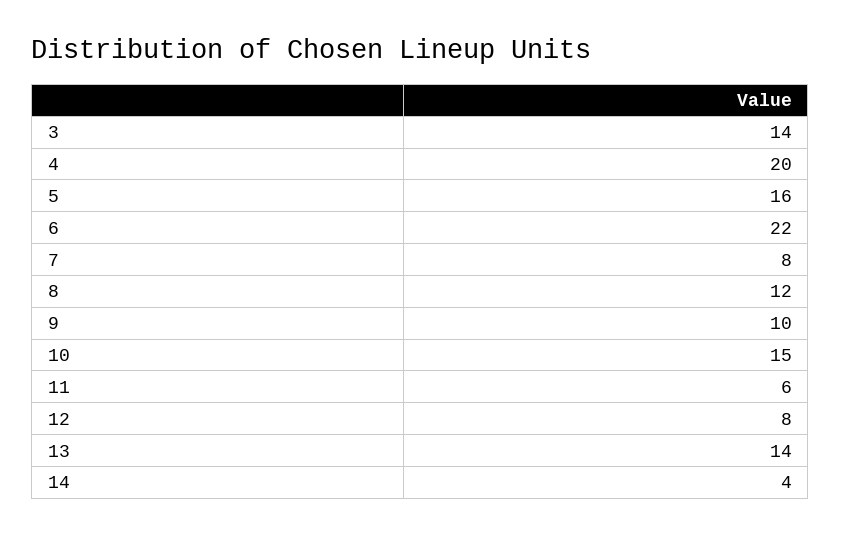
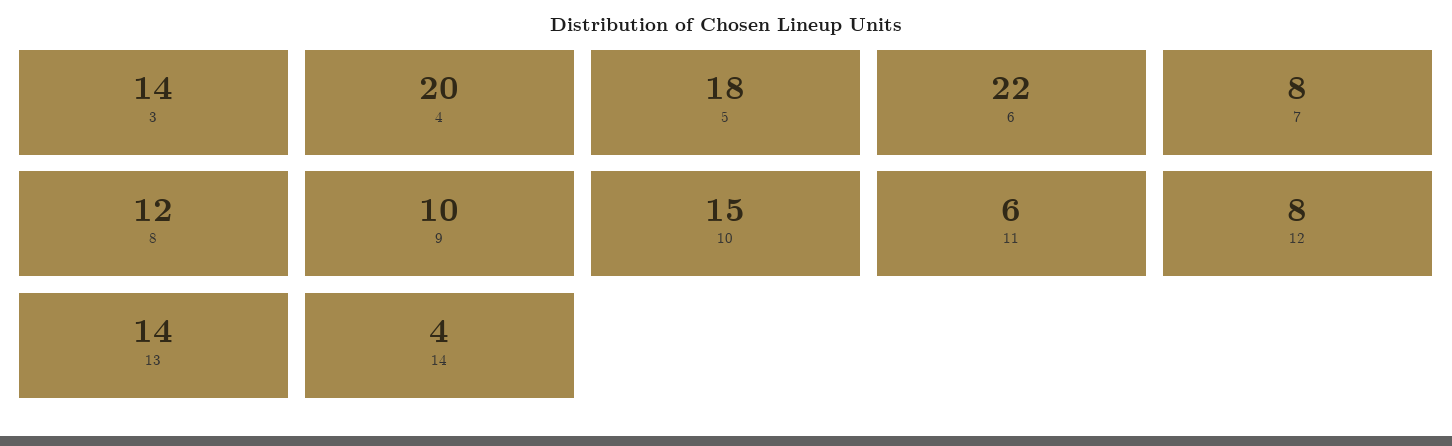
5: 16 -> 18

